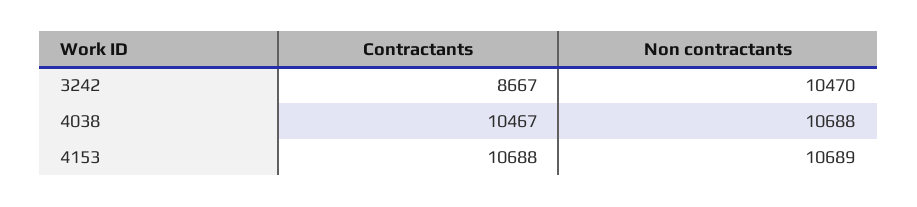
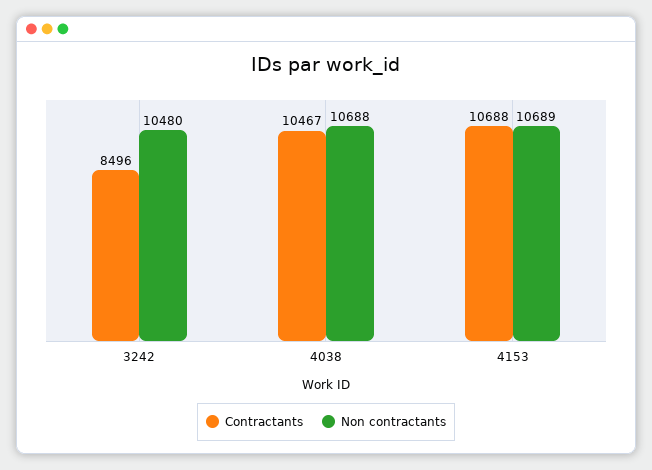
Contractants, 3242: 8667 -> 8496
Non contractants, 3242: 10470 -> 10480

